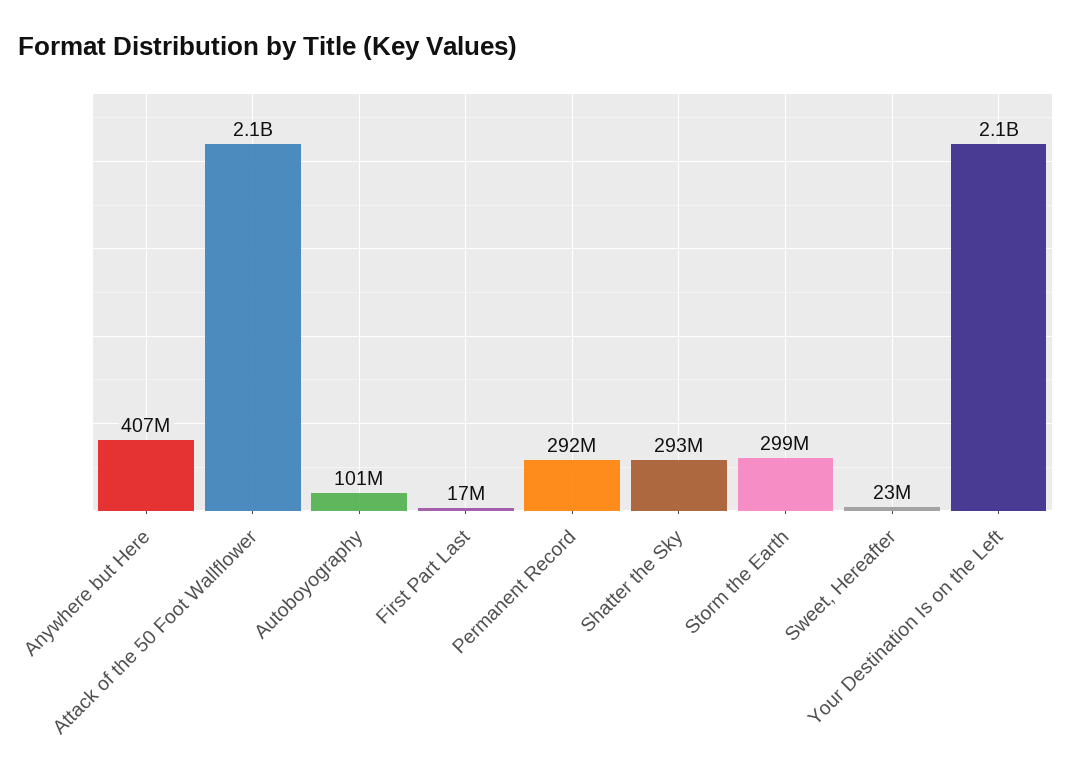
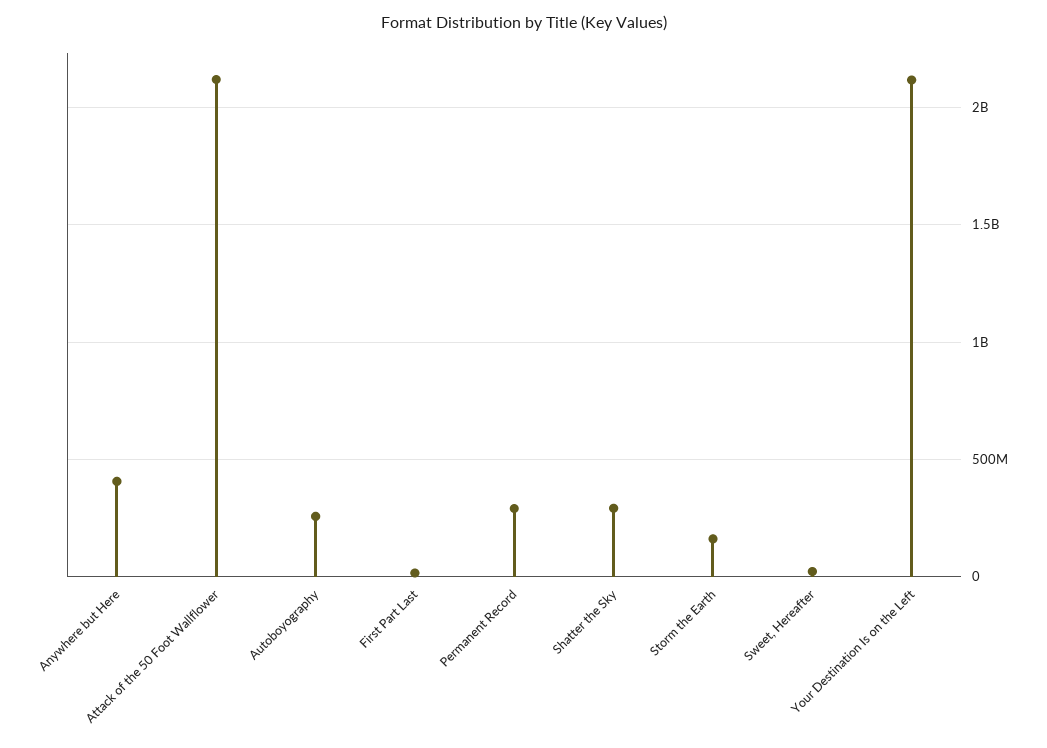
Autoboyography: 101000000 -> 250000000
Storm the Earth: 299000000 -> 150000000

